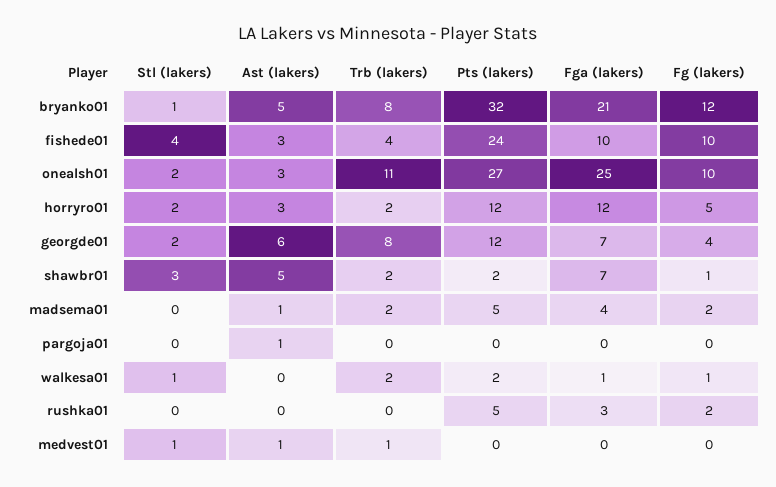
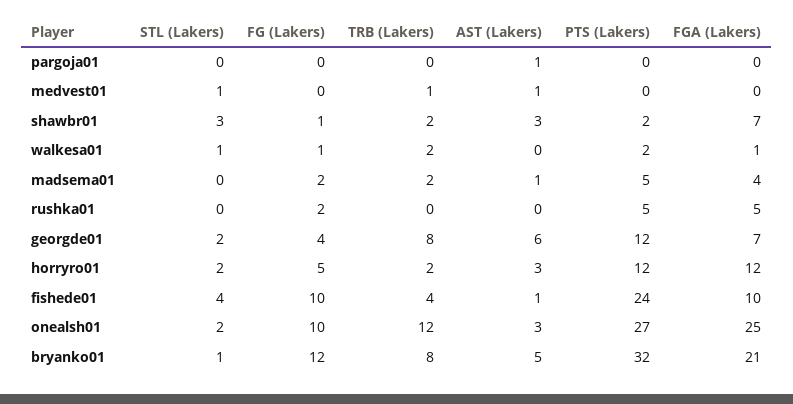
Ast (lakers), fishede01: 3 -> 1
Trb (lakers), onealsh01: 11 -> 12
Ast (lakers), shawbr01: 5 -> 3
Fga (lakers), rushka01: 3 -> 5

